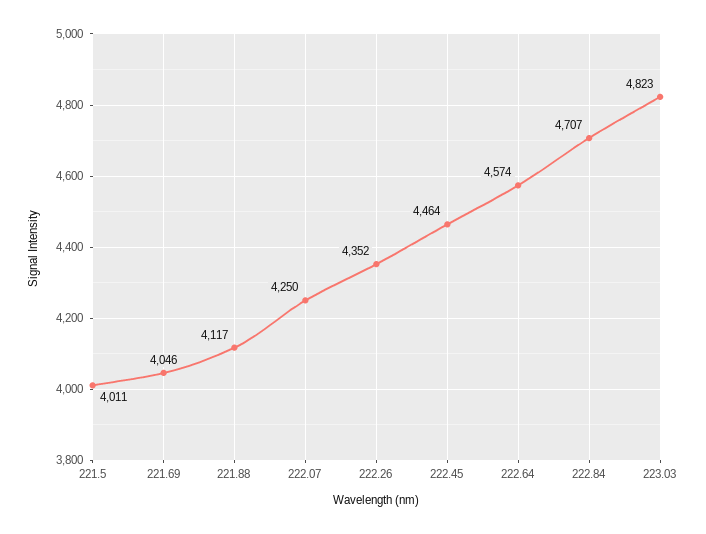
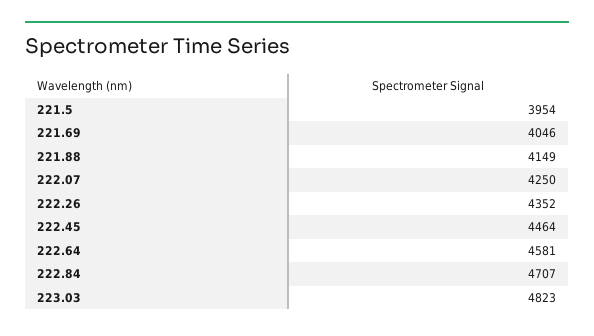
221.5: 4011 -> 3954
221.88: 4117 -> 4149
222.64: 4574 -> 4581

